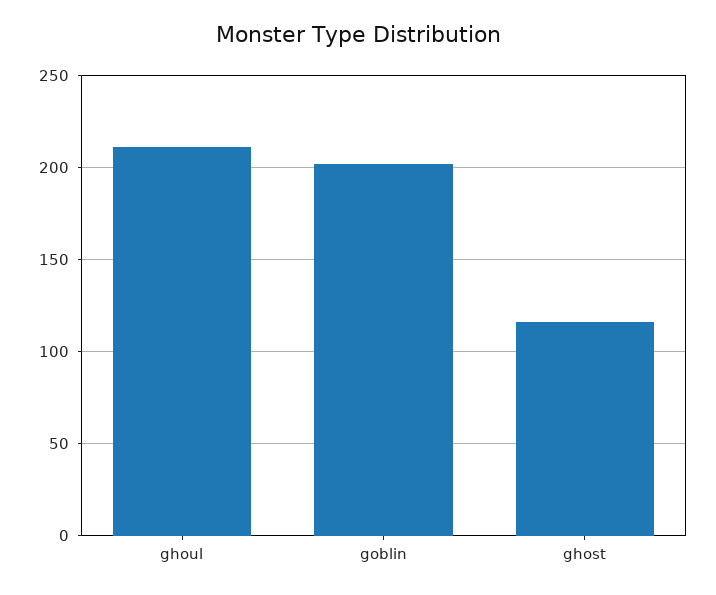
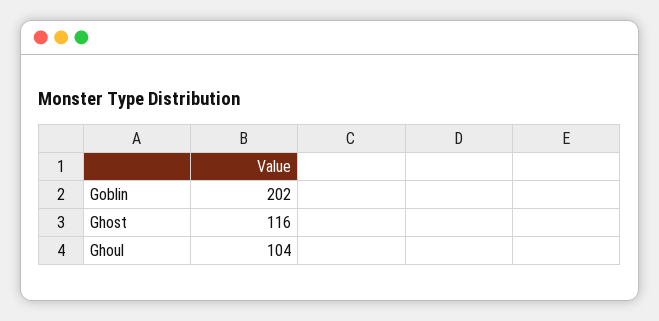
ghoul: 210 -> 104

